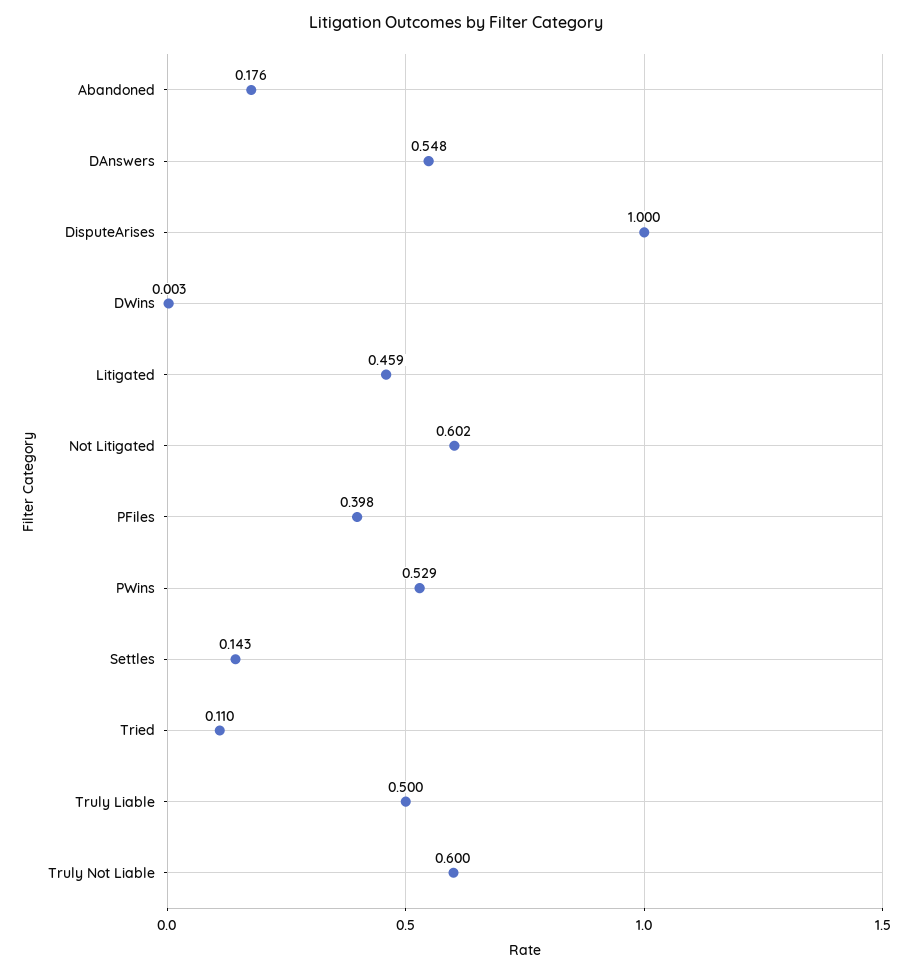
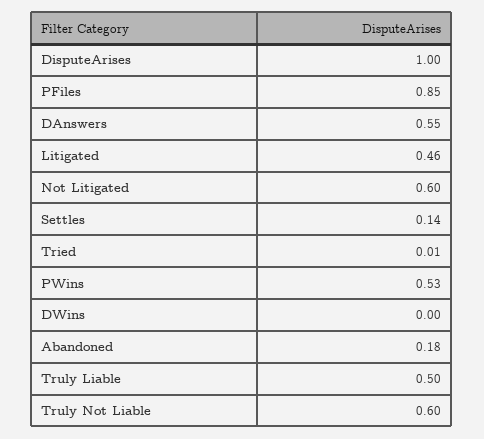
PFiles: 0.398 -> 0.85
Tried: 0.11 -> 0.01

